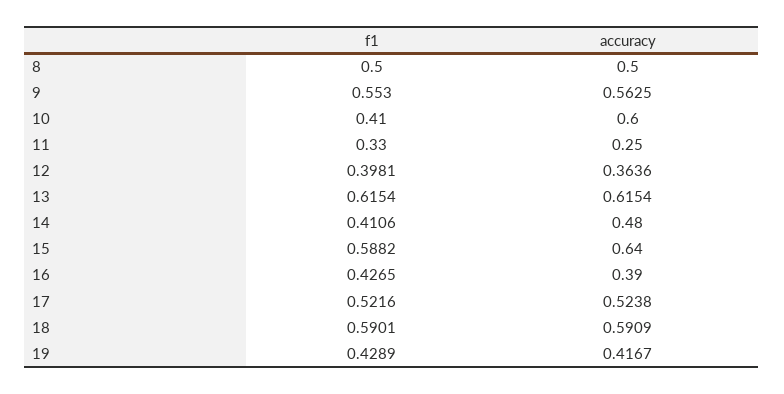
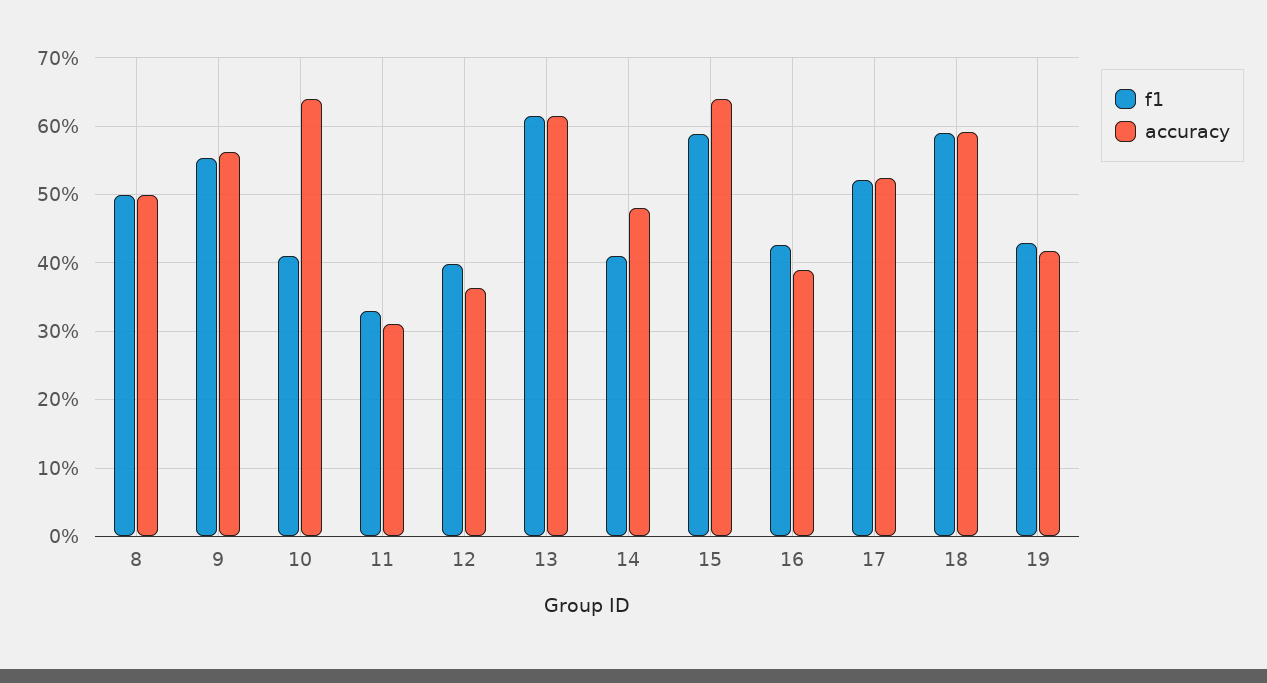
accuracy, 10: 0.6 -> 0.64
accuracy, 11: 0.25 -> 0.31

